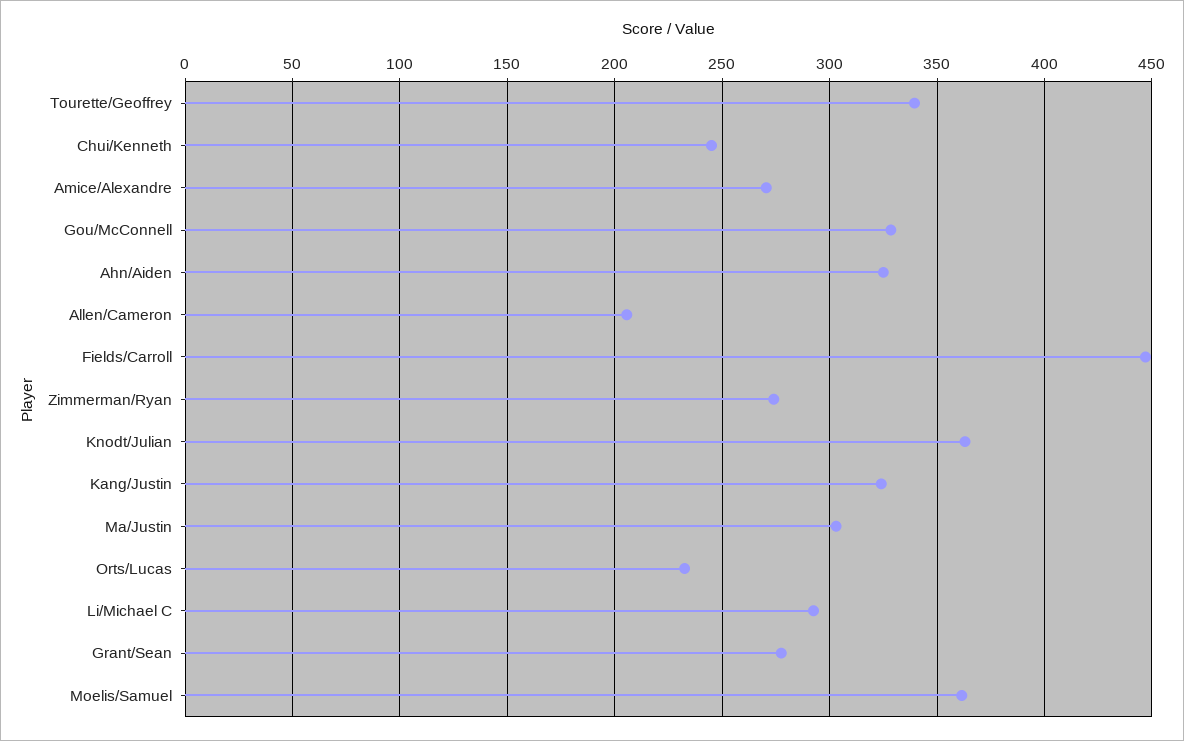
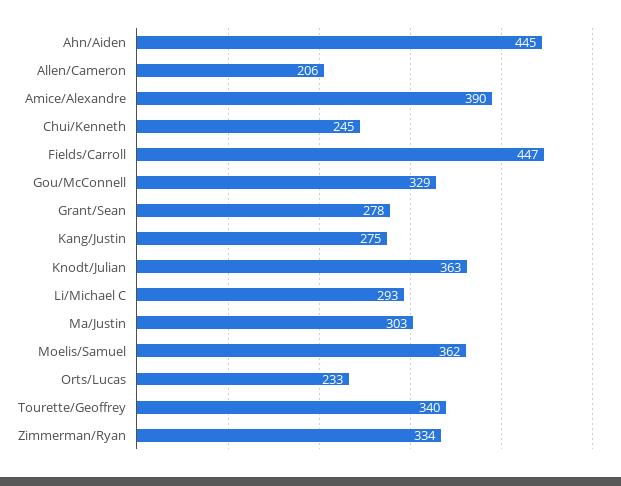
Amice/Alexandre: 270 -> 390
Ahn/Aiden: 325 -> 445
Zimmerman/Ryan: 275 -> 334
Kang/Justin: 325 -> 275

